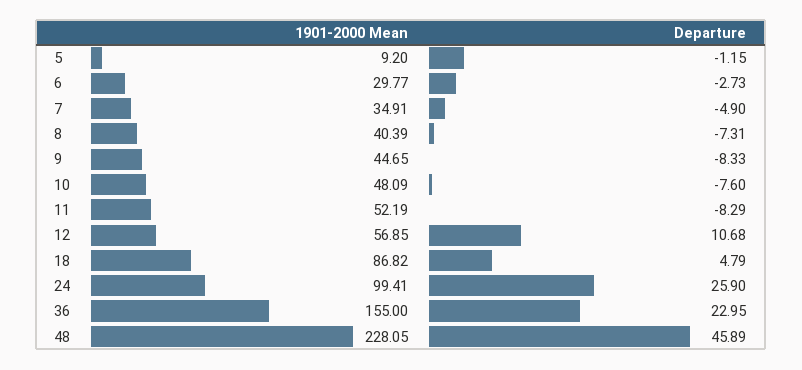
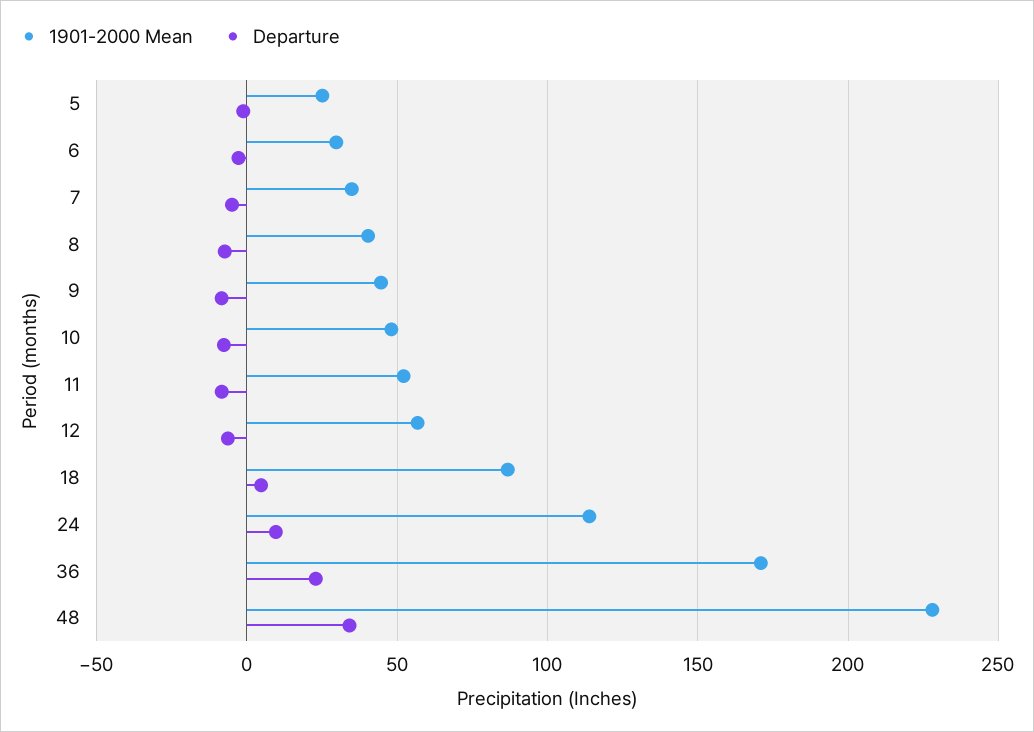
1901-2000 Mean, 5: 9.2 -> 25
Departure, 12: 10.68 -> -5
1901-2000 Mean, 24: 99.41 -> 115
Departure, 24: 25.9 -> 10
1901-2000 Mean, 36: 155 -> 170
Departure, 48: 45.89 -> 35

